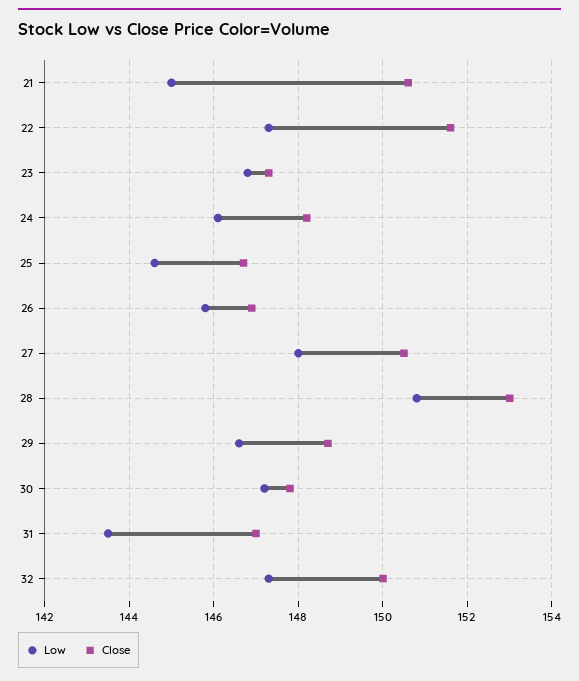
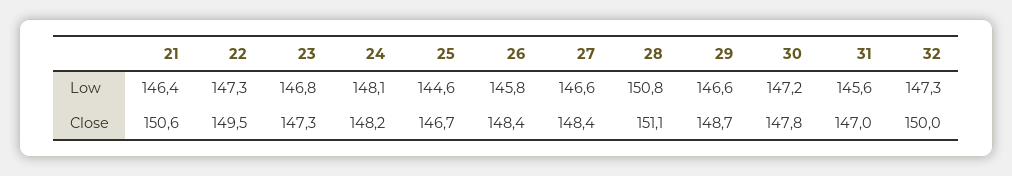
Low, 21: 145 -> 146.4
Close, 22: 151.5 -> 149.5
Low, 24: 146 -> 148.1
Close, 26: 147 -> 148.4
Low, 27: 148 -> 146.6
Close, 27: 150.5 -> 148.4
Close, 28: 153 -> 151.1
Low, 31: 143.5 -> 145.6

